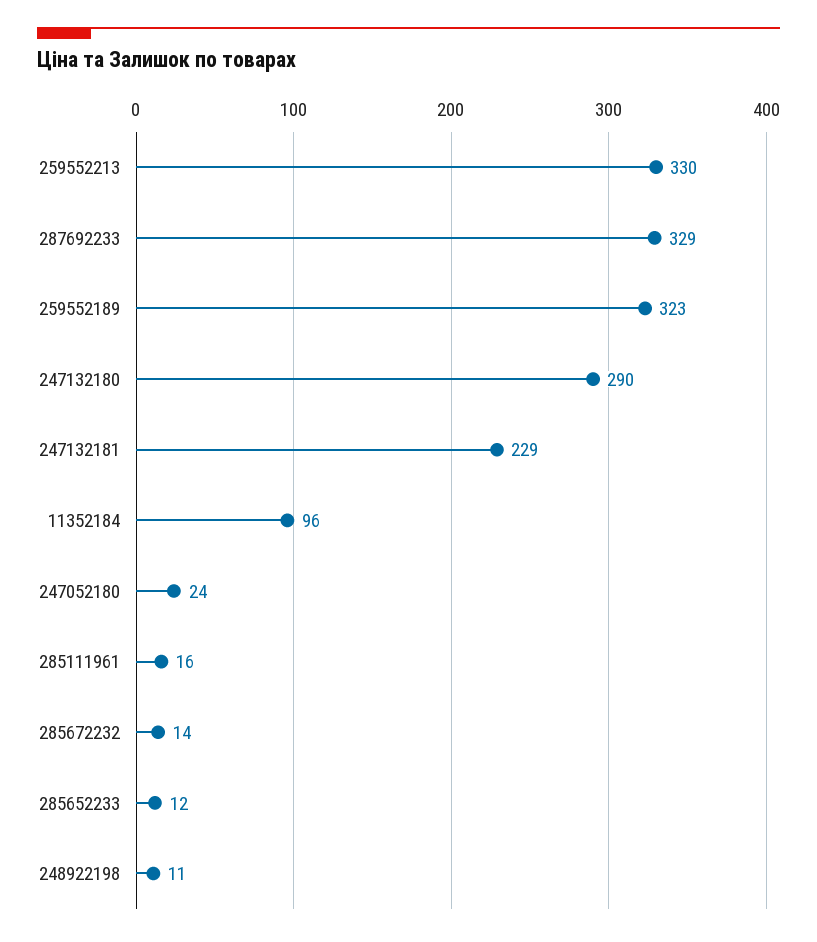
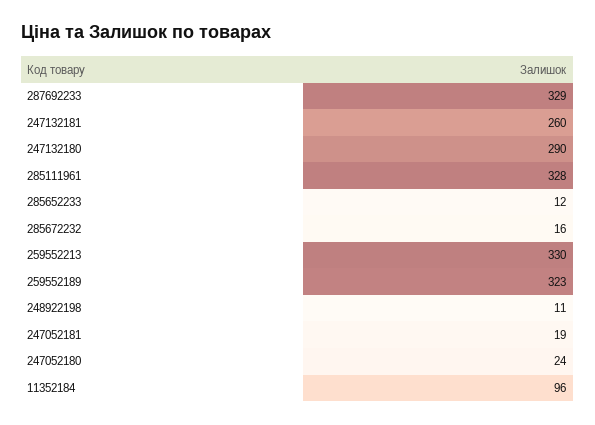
247132181: 229 -> 260
285111961: 16 -> 328
285672232: 14 -> 16
247052181: none -> 19

